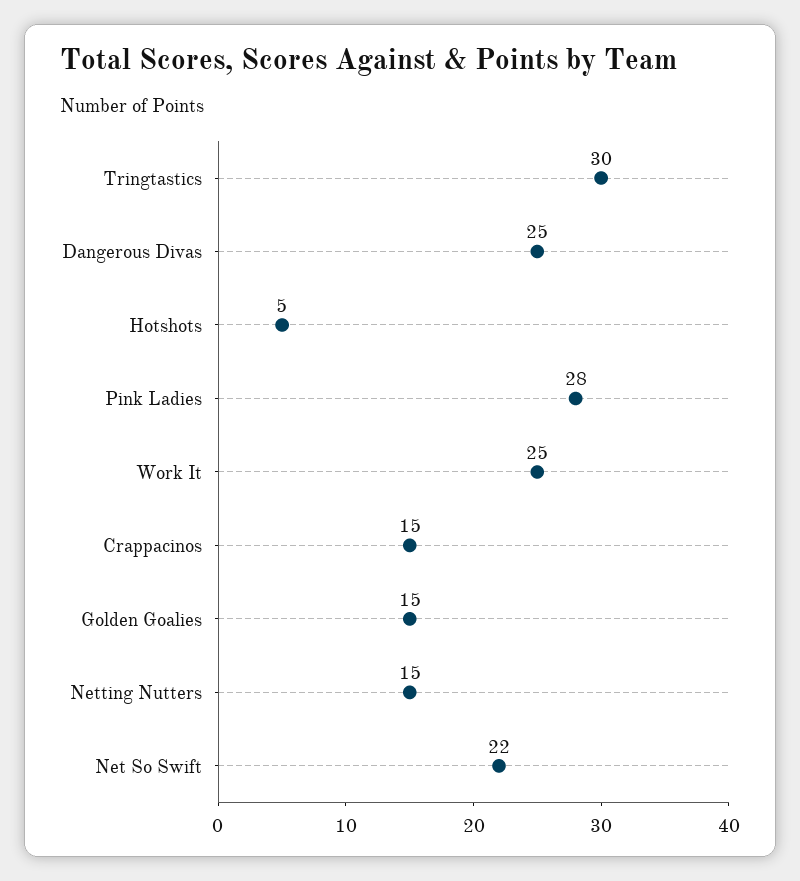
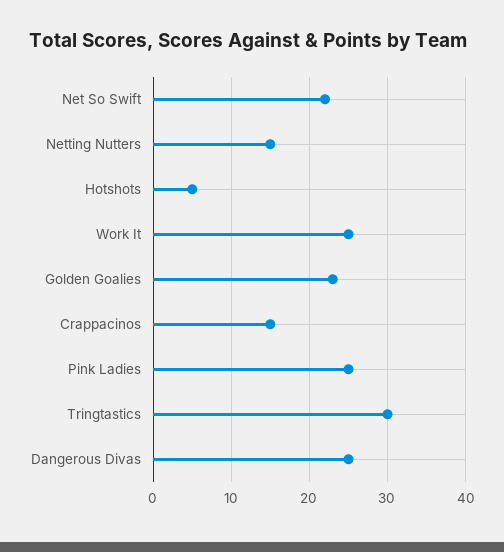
Pink Ladies: 28 -> 25
Golden Goalies: 15 -> 23

